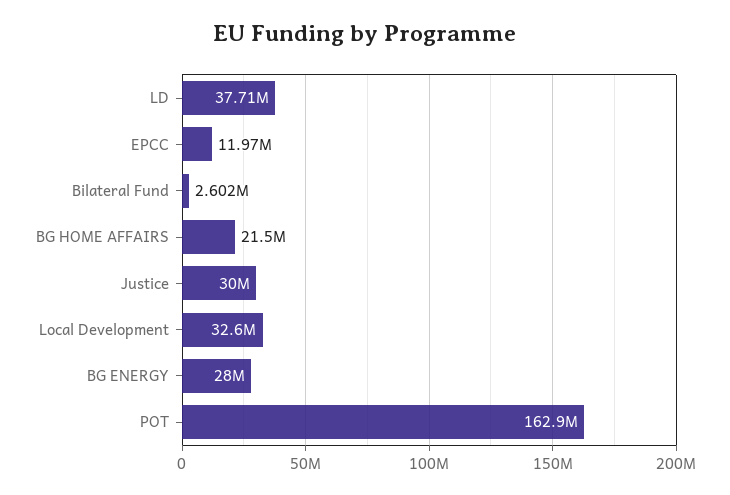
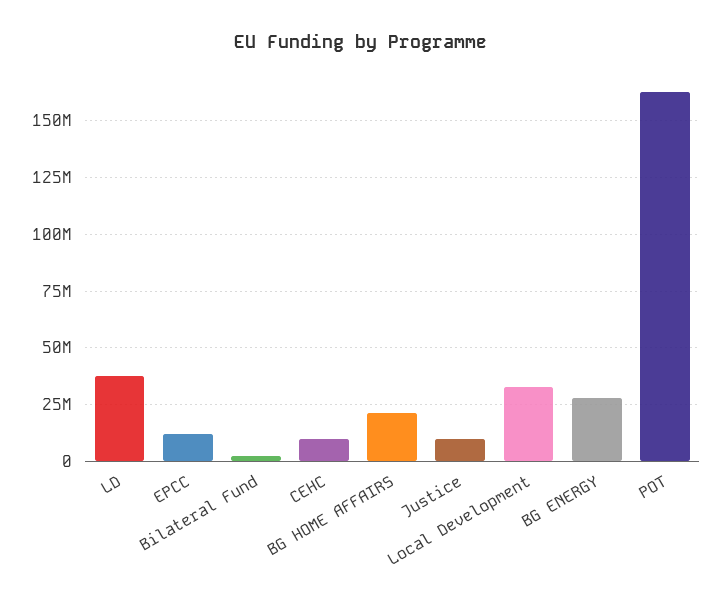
Justice: 30000000 -> 10000000
CEHC: none -> 10000000

